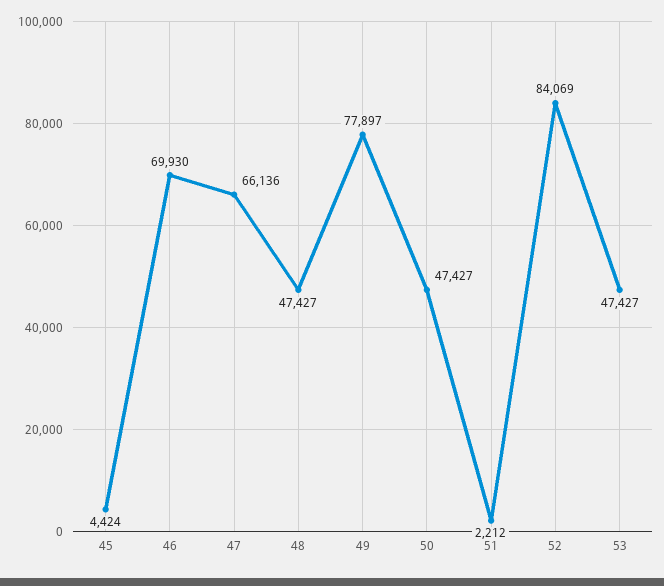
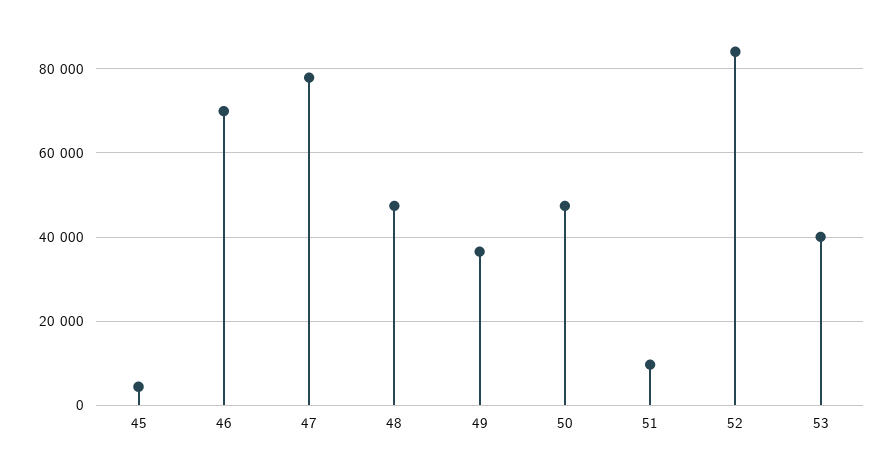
47: 66136 -> 78000
49: 77897 -> 36000
51: 2212 -> 10000
53: 47427 -> 40000

